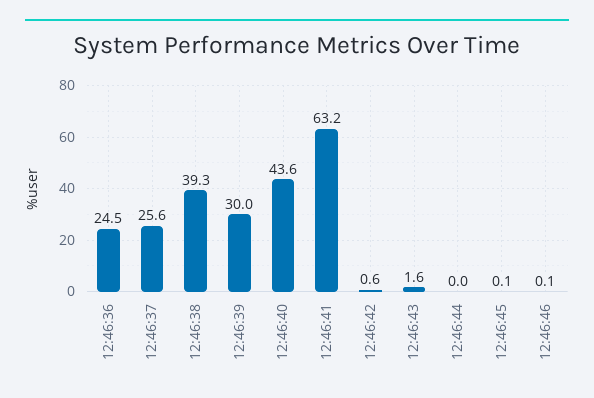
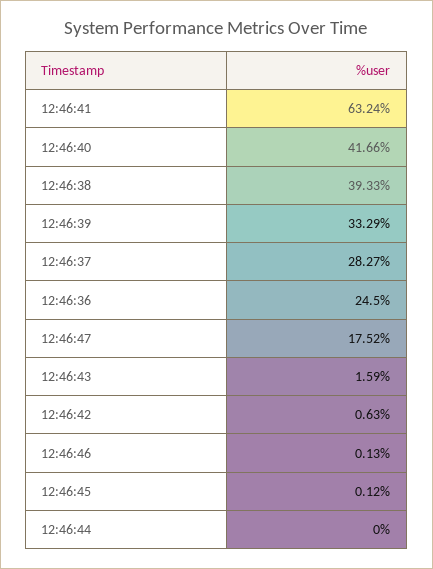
12:46:37: 25.6 -> 28.27
12:46:39: 30 -> 33.29
12:46:40: 43.6 -> 41.66
12:46:47: none -> 17.52

